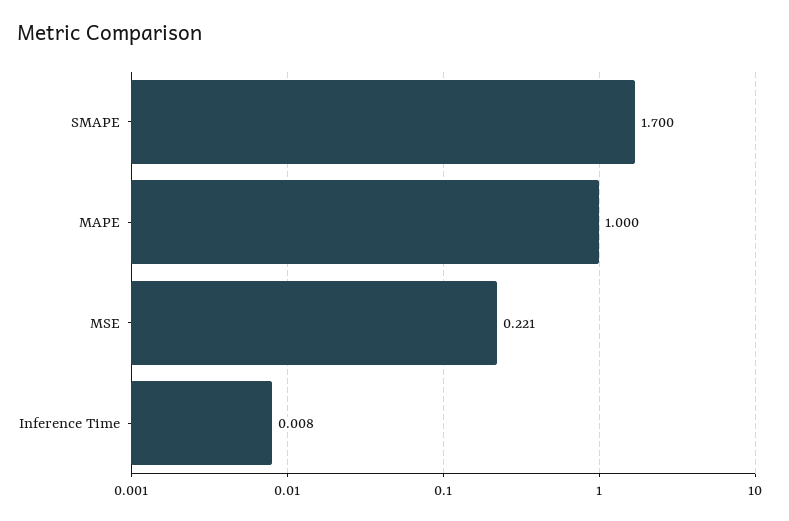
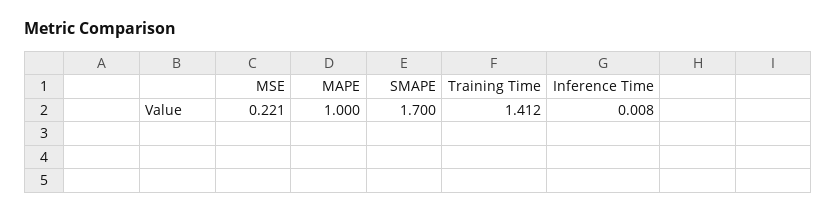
Training Time: none -> 1.412

